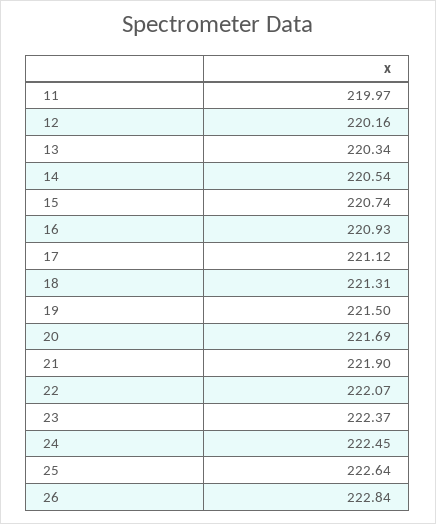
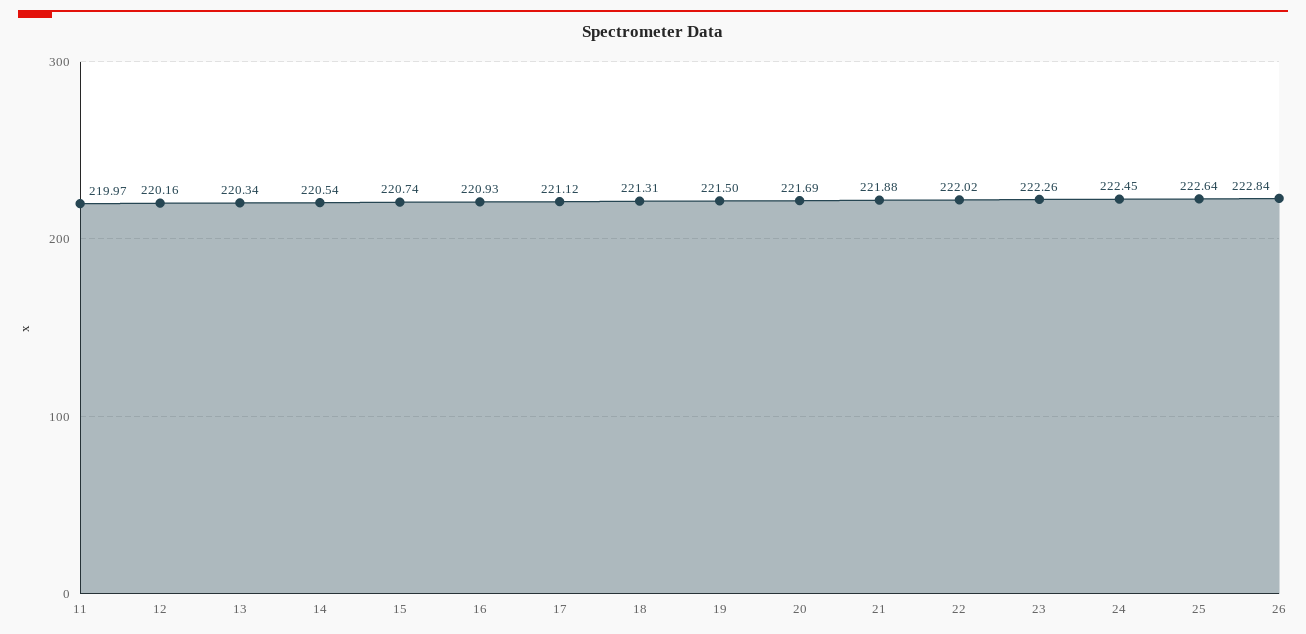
21: 221.9 -> 221.88
22: 222.07 -> 222.02
23: 222.37 -> 222.26

